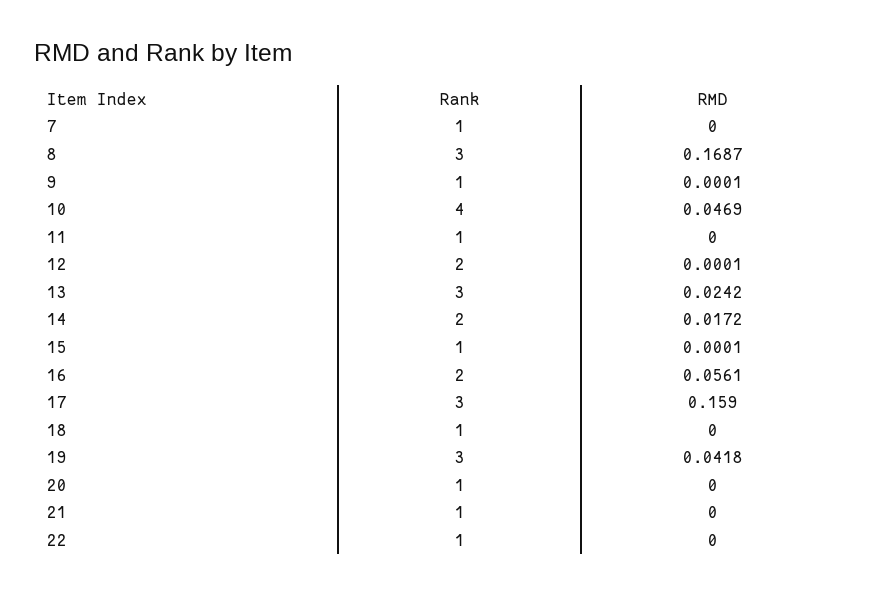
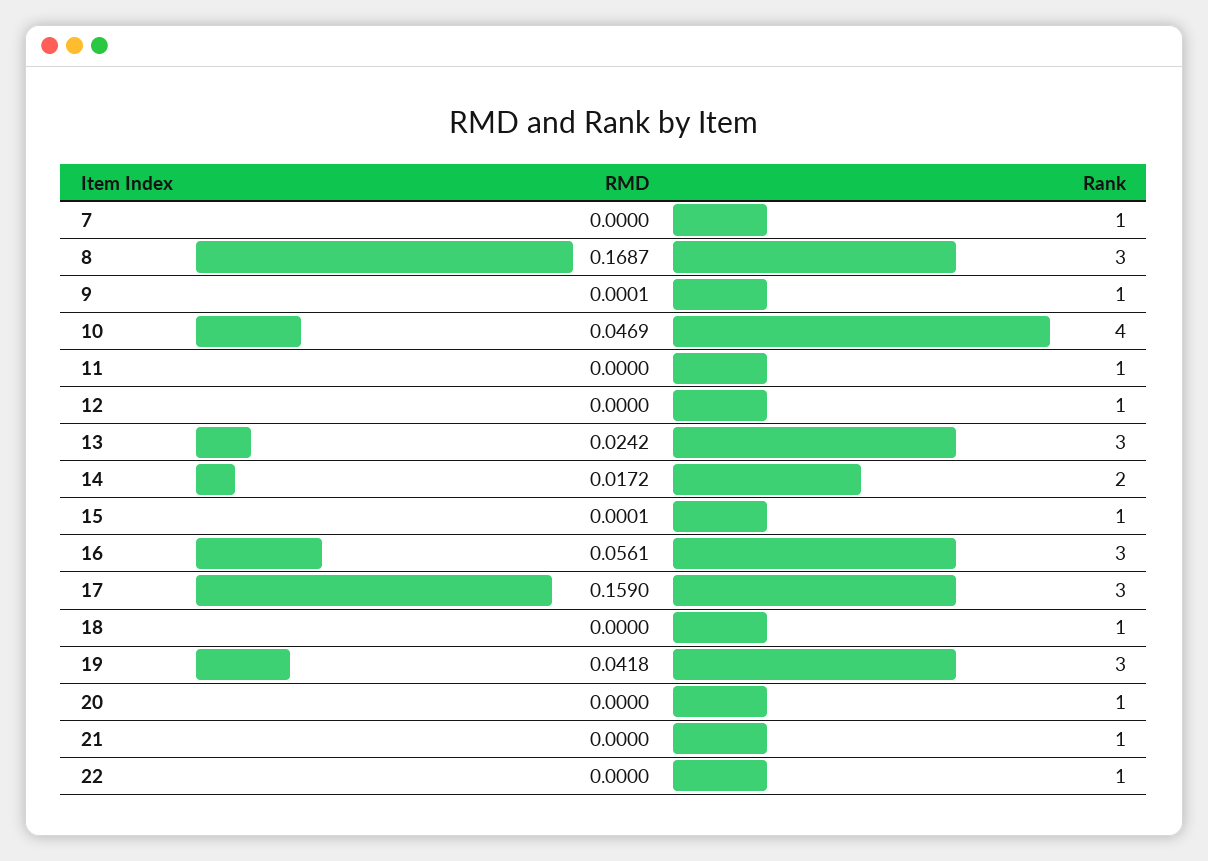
Rank, 12: 2 -> 1
RMD, 12: 0.0001 -> 0
Rank, 16: 2 -> 3

